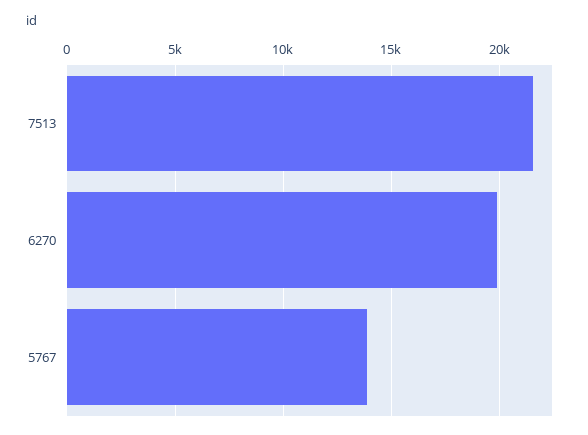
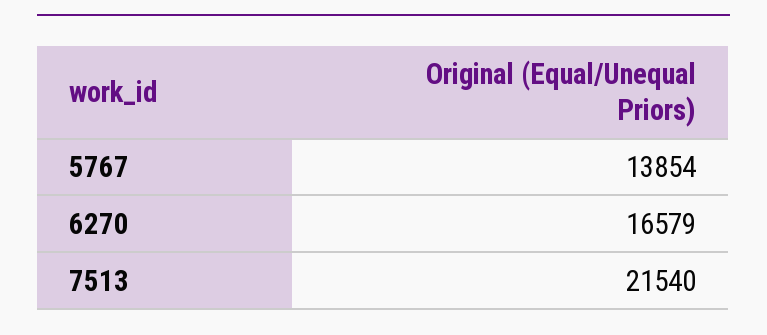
6270: 20000 -> 16579

